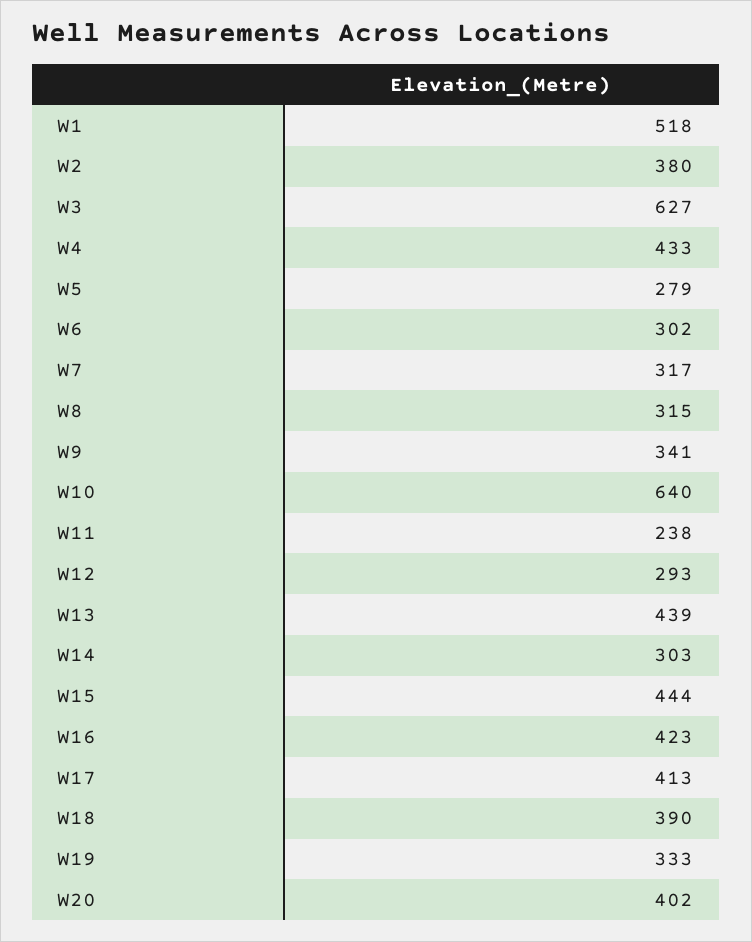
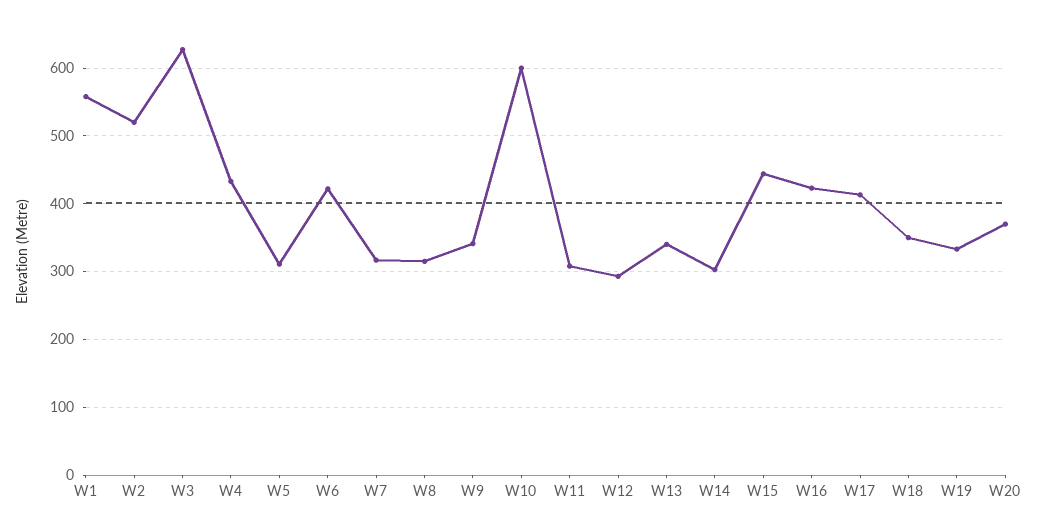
W1: 518 -> 560
W2: 380 -> 520
W5: 279 -> 310
W6: 302 -> 420
W10: 640 -> 600
W11: 238 -> 310
W13: 439 -> 340
W18: 390 -> 350
W20: 402 -> 370

